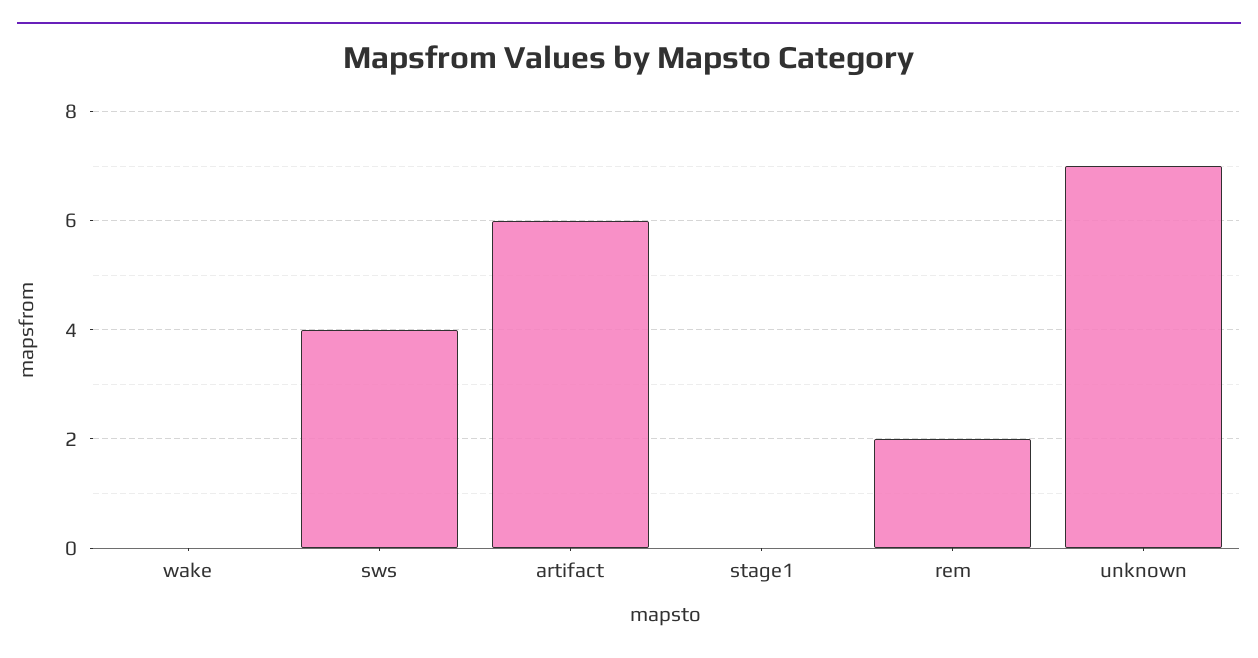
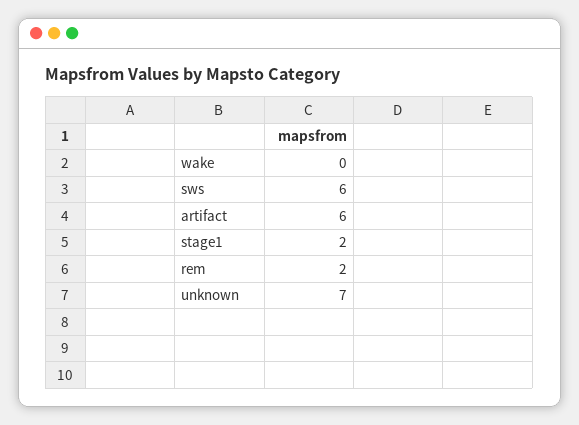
sws: 4 -> 6
stage1: 0 -> 2

